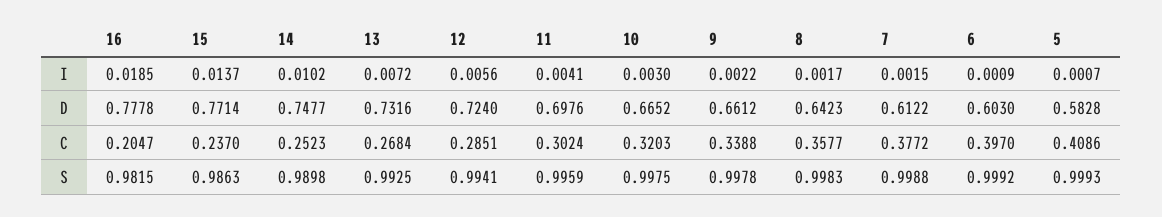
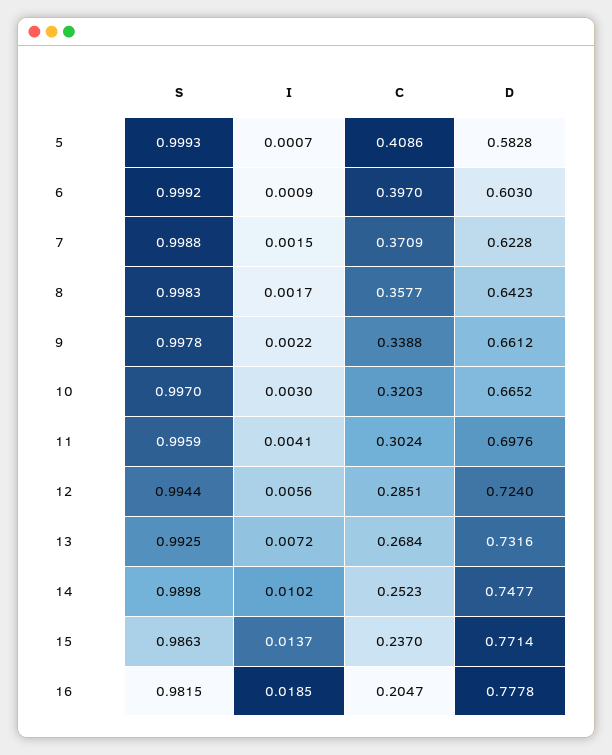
7, D: 0.6122 -> 0.6228
7, C: 0.3772 -> 0.3709
12, S: 0.9941 -> 0.9944
10, S: 0.9975 -> 0.997

